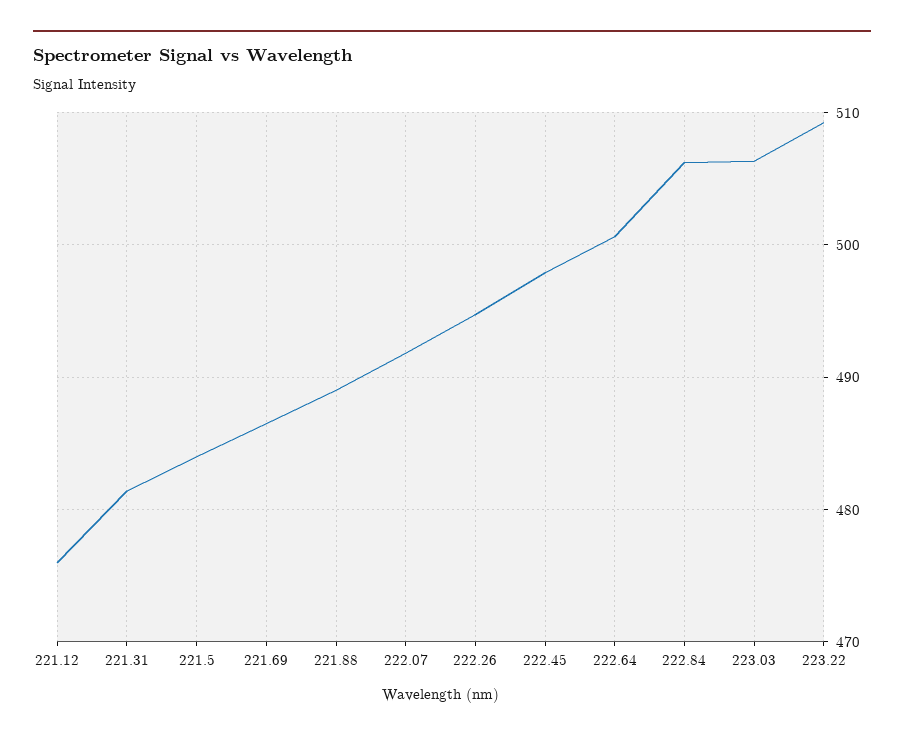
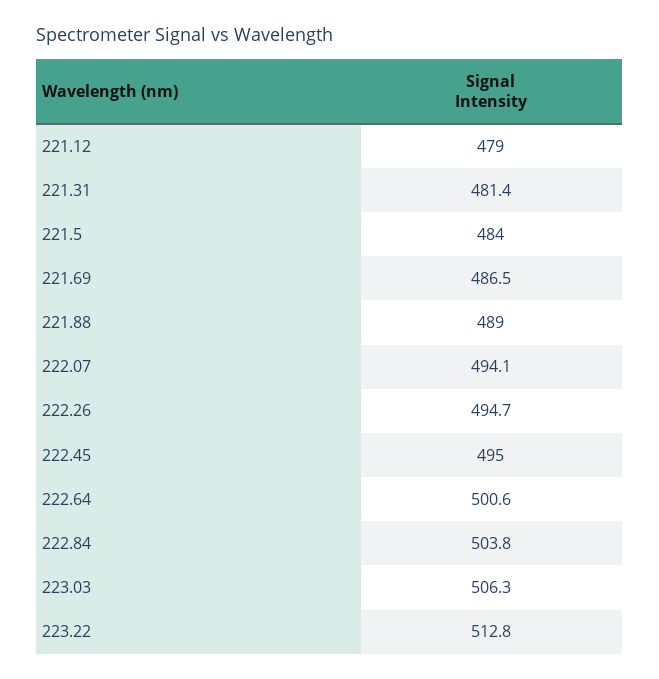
221.12: 476 -> 479
222.07: 492 -> 494.1
222.45: 498 -> 495
222.84: 506 -> 503.8
223.22: 509 -> 512.8

